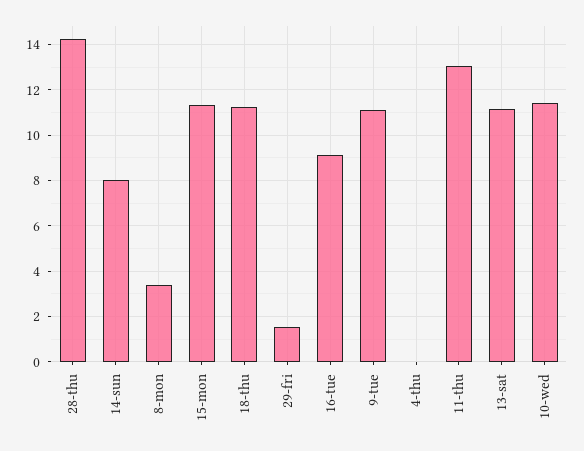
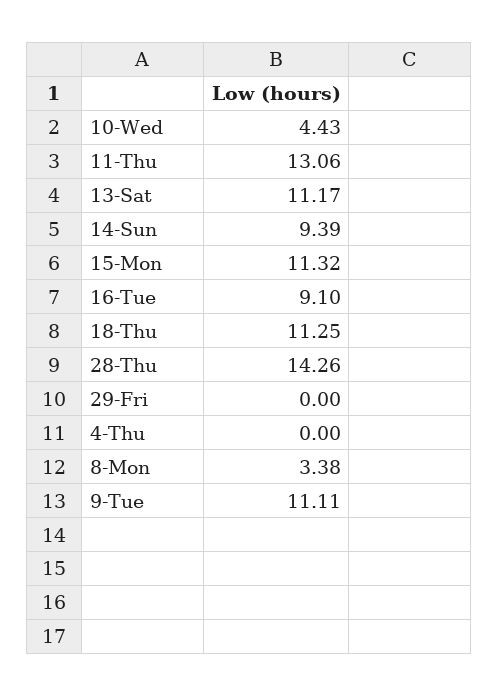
14-sun: 8 -> 9.39
29-fri: 1.5 -> 0
10-wed: 11.5 -> 4.43

